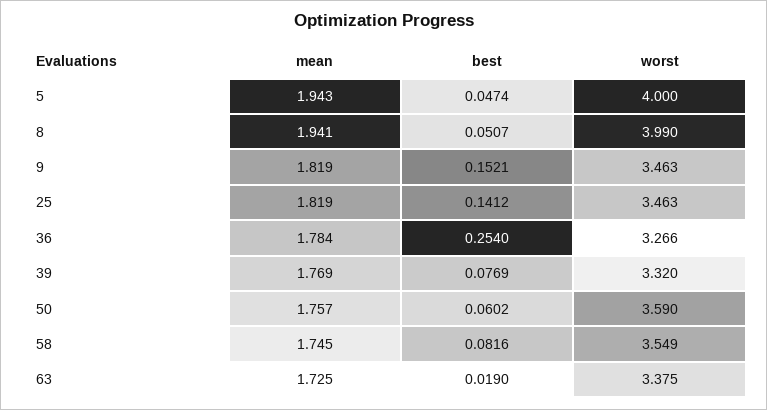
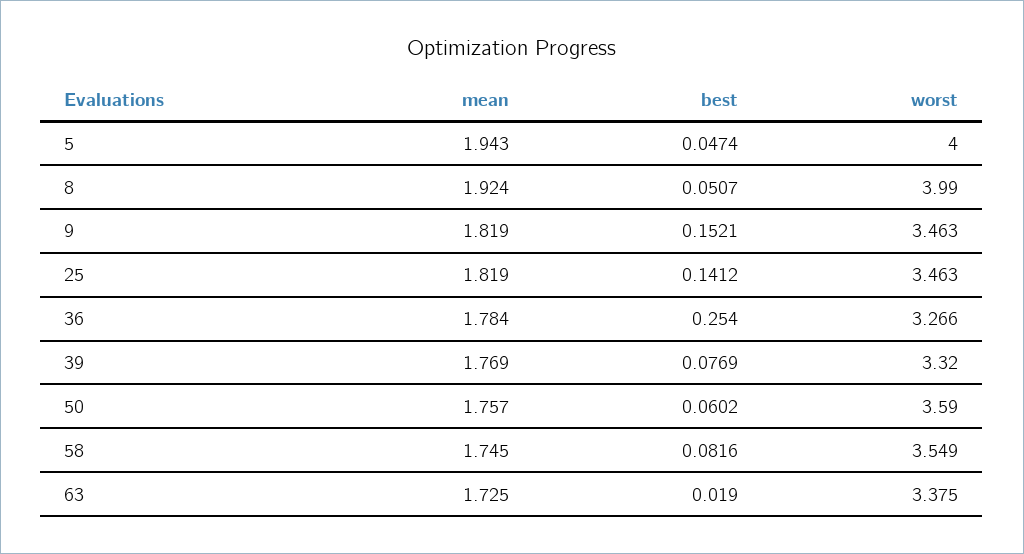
mean, 8: 1.941 -> 1.924

